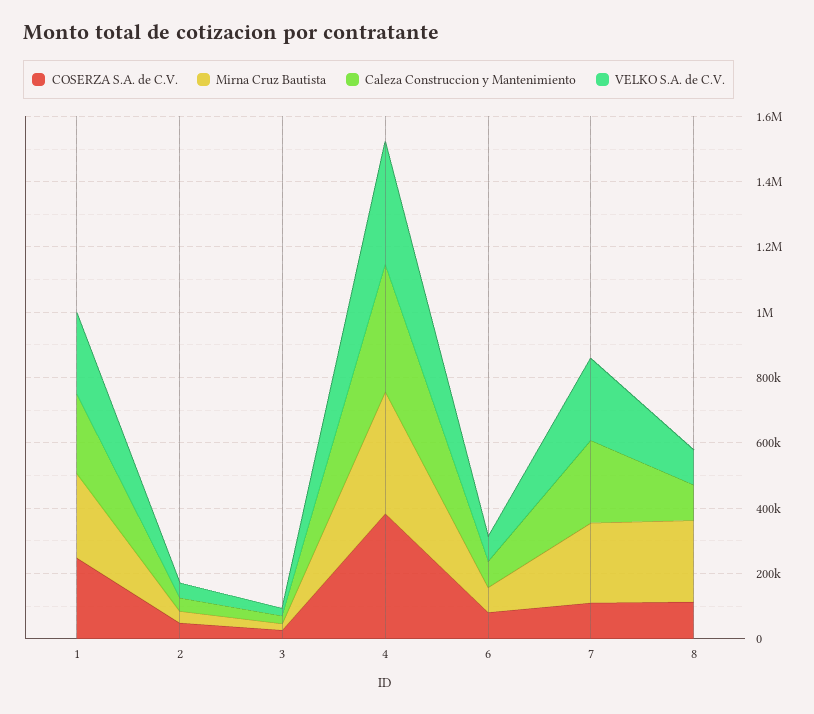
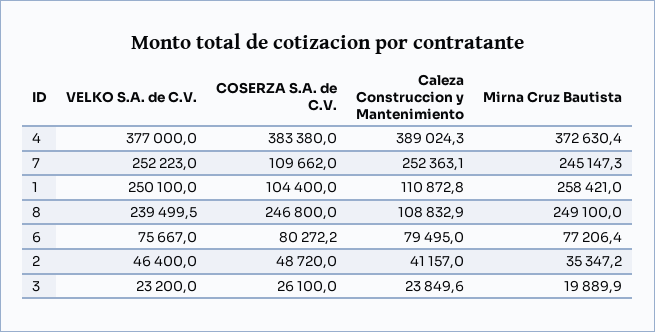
COSERZA S.A. de C.V., 1: 250000 -> 104400
Caleza Construccion y Mantenimiento, 1: 250000 -> 110872.8
COSERZA S.A. de C.V., 8: 100000 -> 246800
VELKO S.A. de C.V., 8: 100000 -> 239499.5

